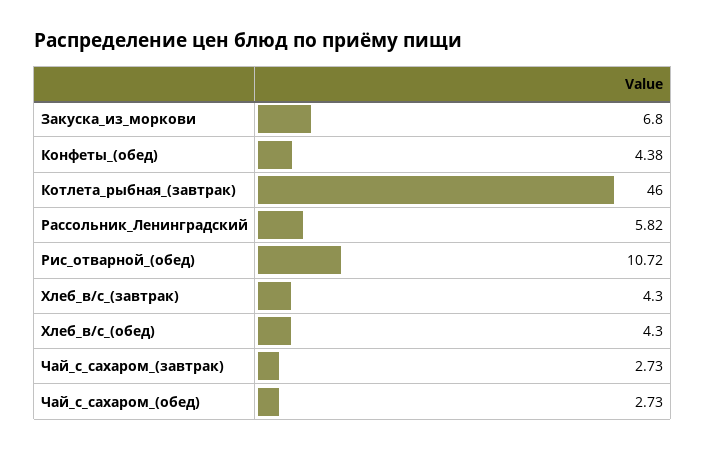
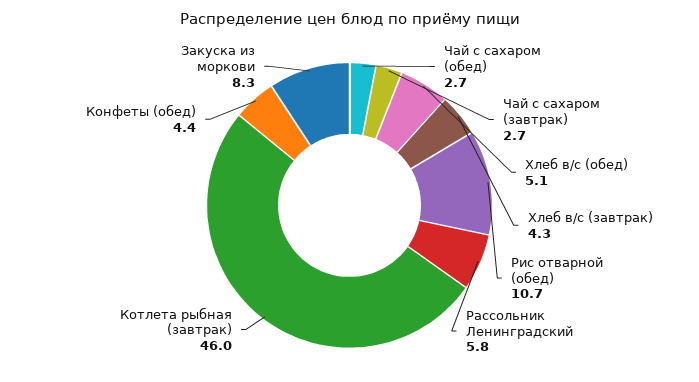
Закуска_из_моркови: 6.8 -> 8.3
Хлеб_в/с_(обед): 4.3 -> 5.1

